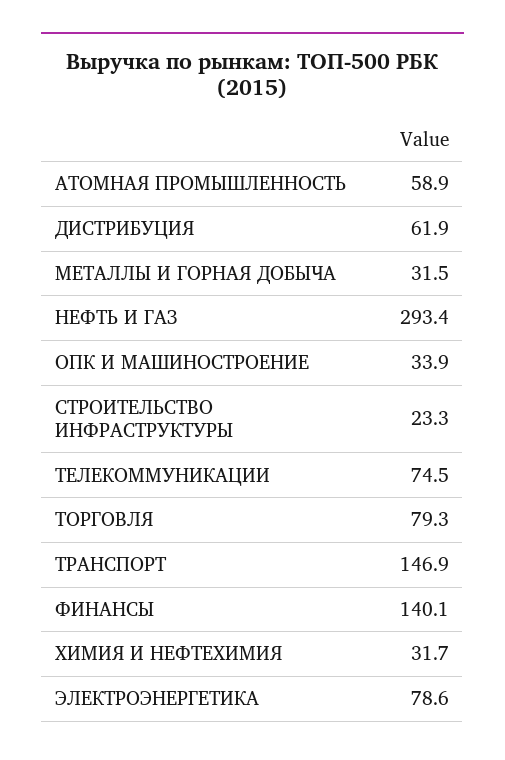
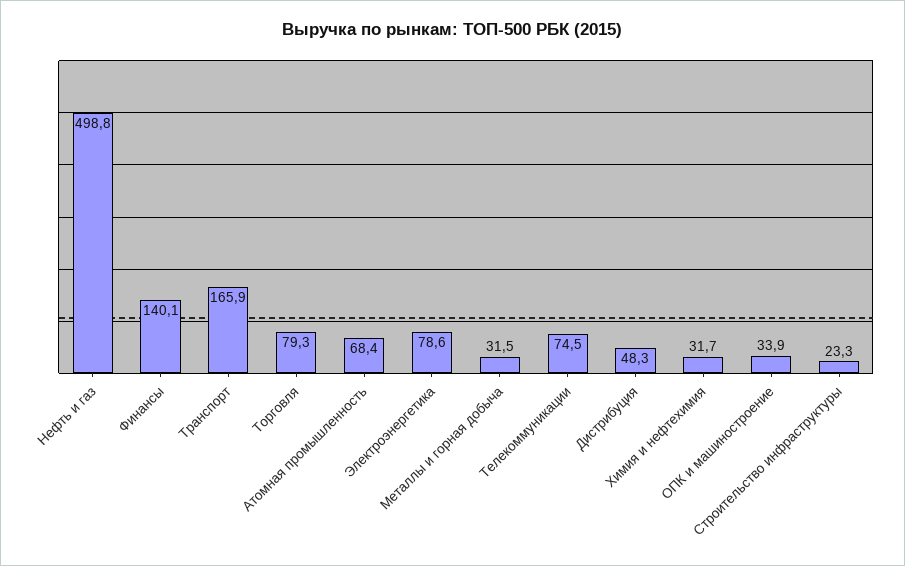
АТОМНАЯ ПРОМЫШЛЕННОСТЬ: 58.9 -> 68.4
ДИСТРИБУЦИЯ: 61.9 -> 48.3
НЕФТЬ И ГАЗ: 293.4 -> 498.8
ТРАНСПОРТ: 146.9 -> 165.9

